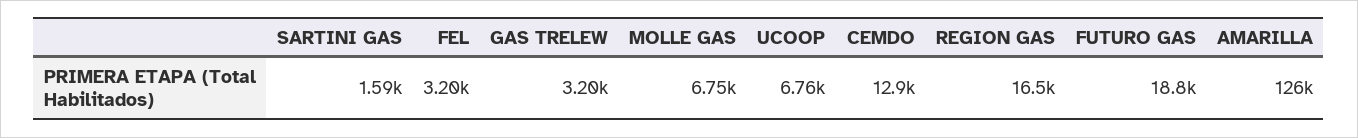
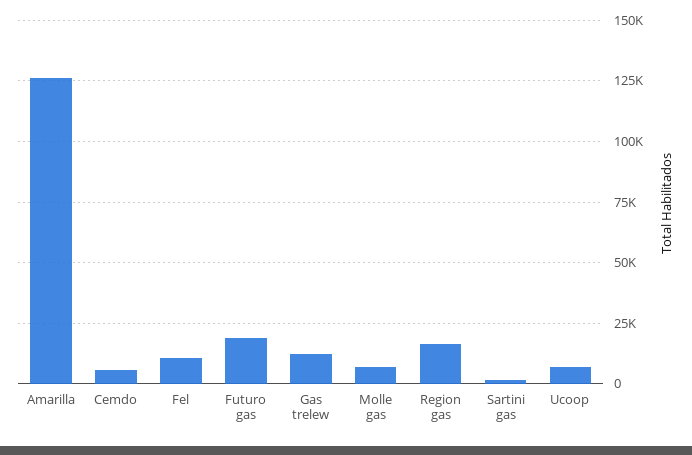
FEL: 3200 -> 10000
GAS TRELEW: 3200 -> 12500
CEMDO: 12900 -> 5000

